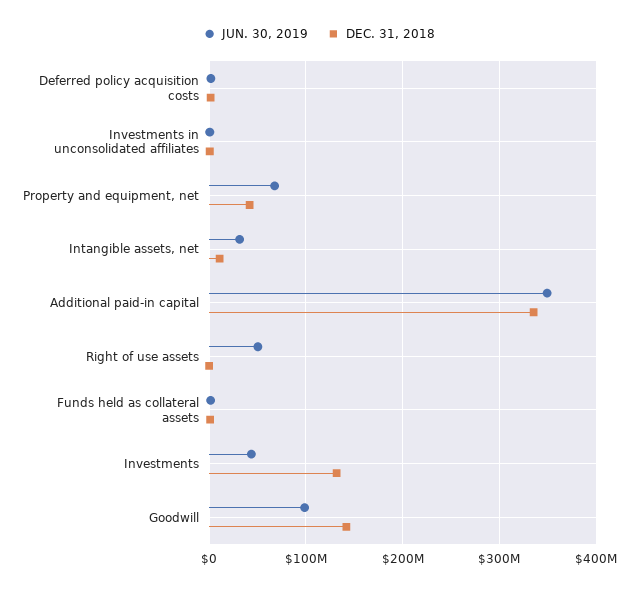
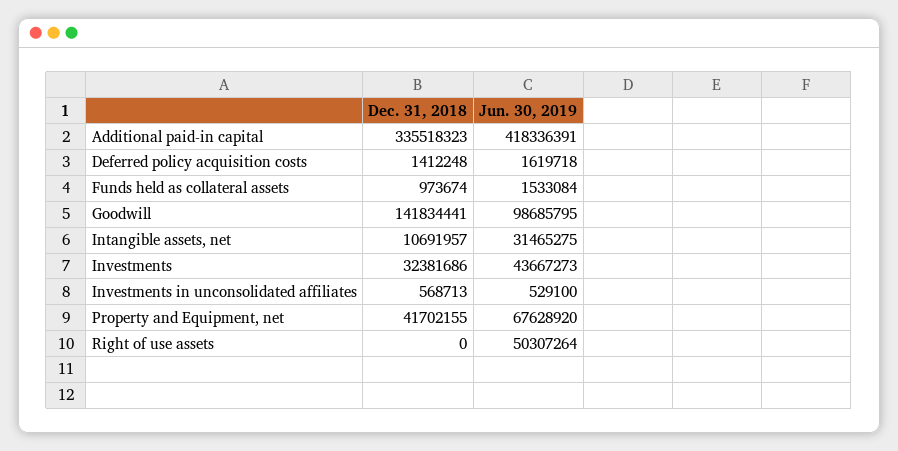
JUN. 30, 2019, Additional paid-in capital: 350000000 -> 418336391
DEC. 31, 2018, Investments: 130000000 -> 32381686

